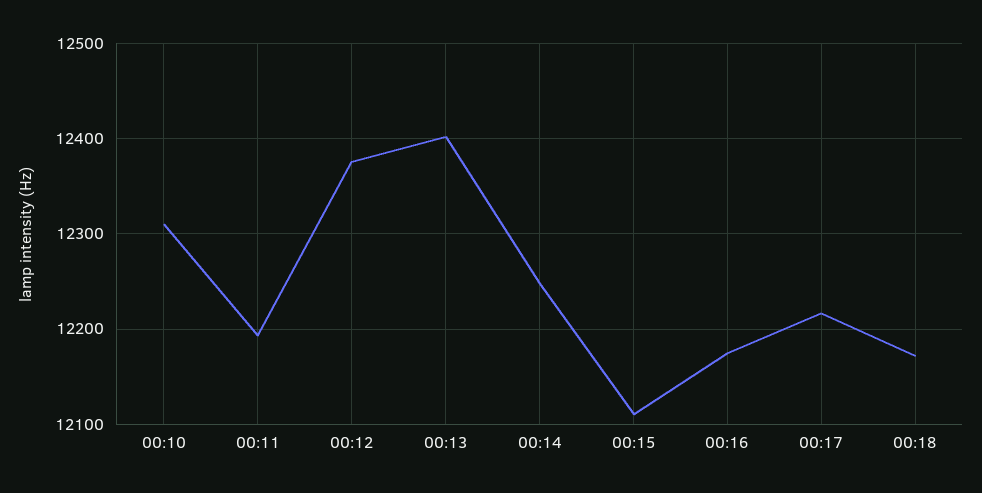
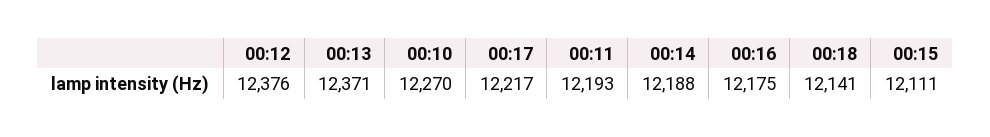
00:10: 12310 -> 12270
00:13: 12400 -> 12371
00:14: 12250 -> 12188
00:18: 12170 -> 12141

